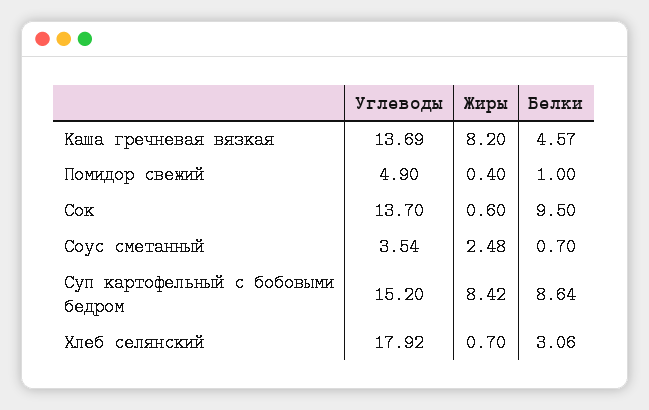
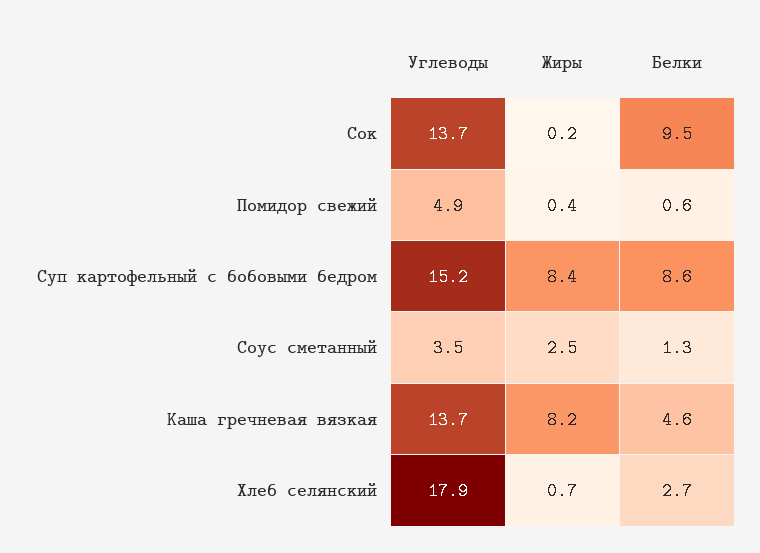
Белки, Помидор свежий: 1 -> 0.6
Жиры, Сок: 0.6 -> 0.2
Белки, Соус сметанный: 0.7 -> 1.3
Белки, Хлеб селянский: 3.06 -> 2.7

